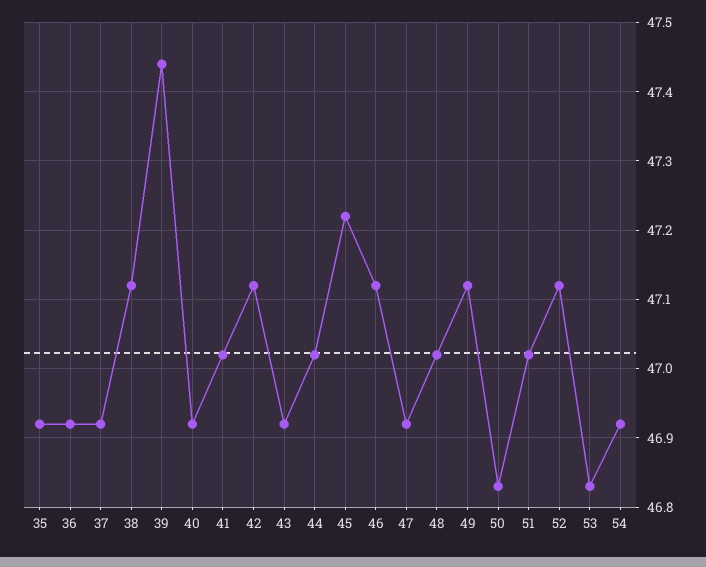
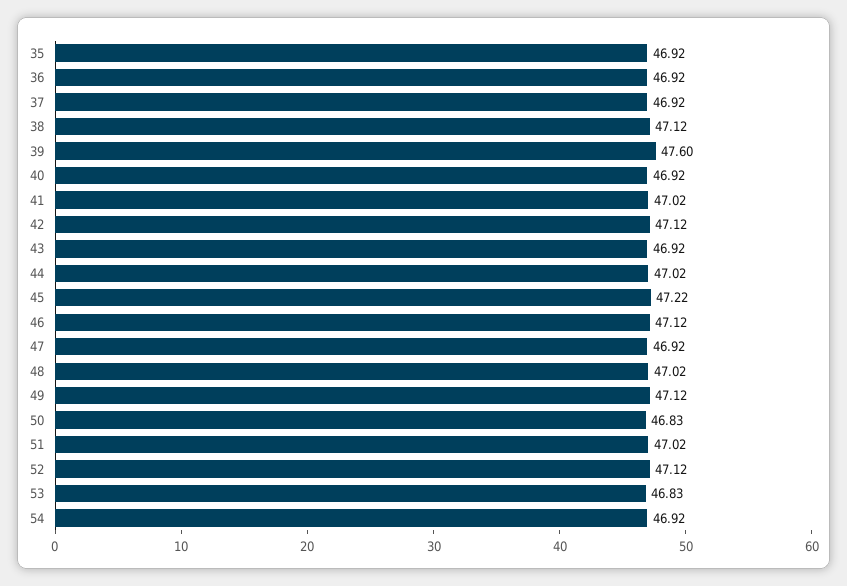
39: 47.44 -> 47.6

